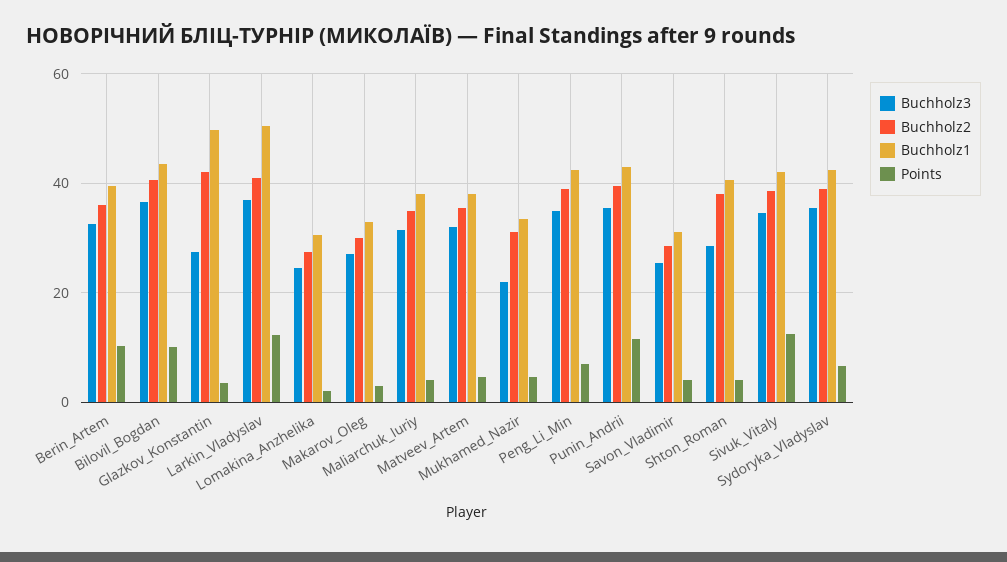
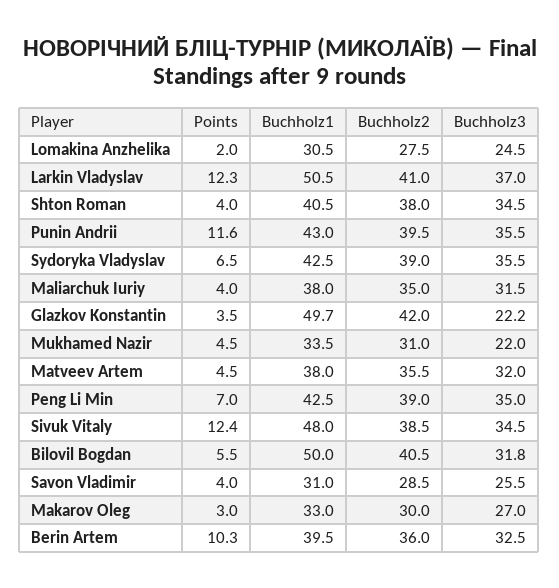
Buchholz3, Bilovil_Bogdan: 36 -> 31.8
Buchholz1, Bilovil_Bogdan: 44 -> 50
Points, Bilovil_Bogdan: 10 -> 5.5
Buchholz3, Glazkov_Konstantin: 28 -> 22.2
Buchholz3, Shton_Roman: 28 -> 34.5
Buchholz1, Sivuk_Vitaly: 42 -> 48

